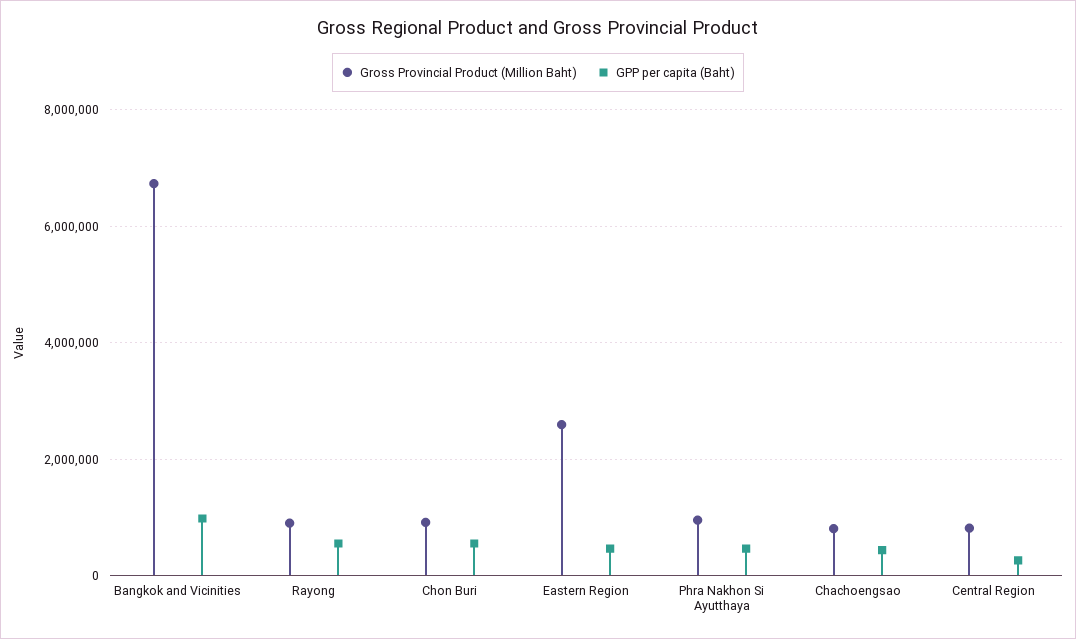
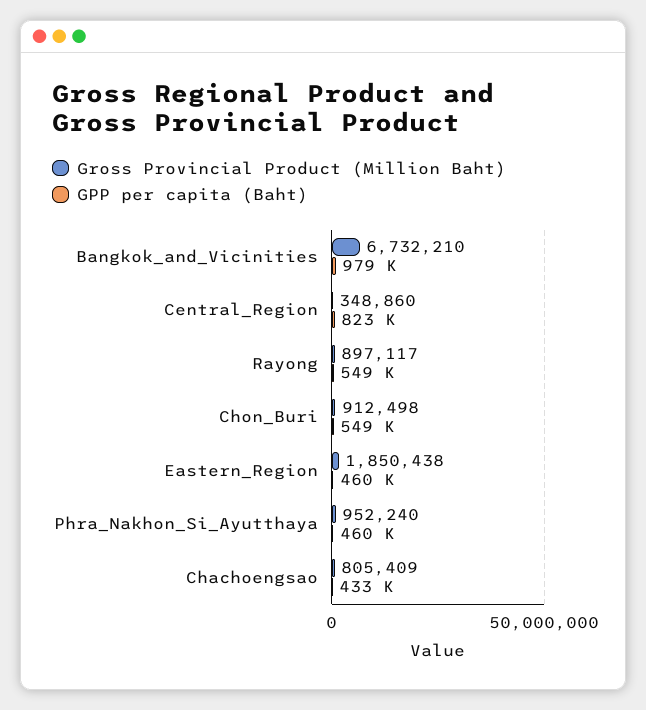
Gross Provincial Product (Million Baht), Eastern Region: 2600000 -> 1850438
Gross Provincial Product (Million Baht), Central Region: 800000 -> 348860
GPP per capita (Baht), Central Region: 200000 -> 823000

